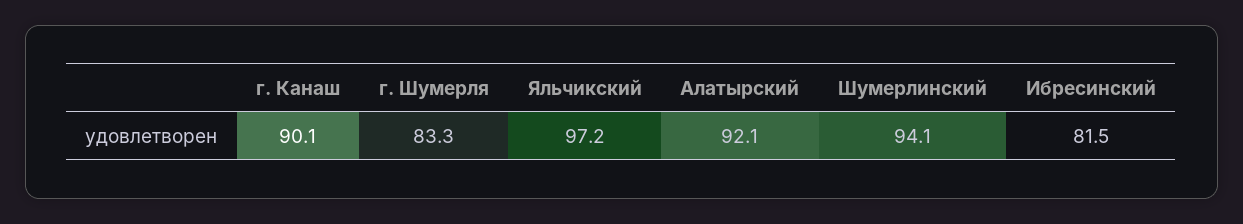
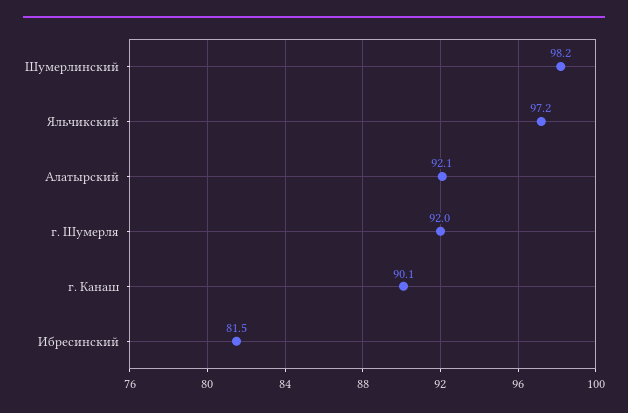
г. Шумерля: 83.3 -> 92
Шумерлинский: 94.1 -> 98.2

